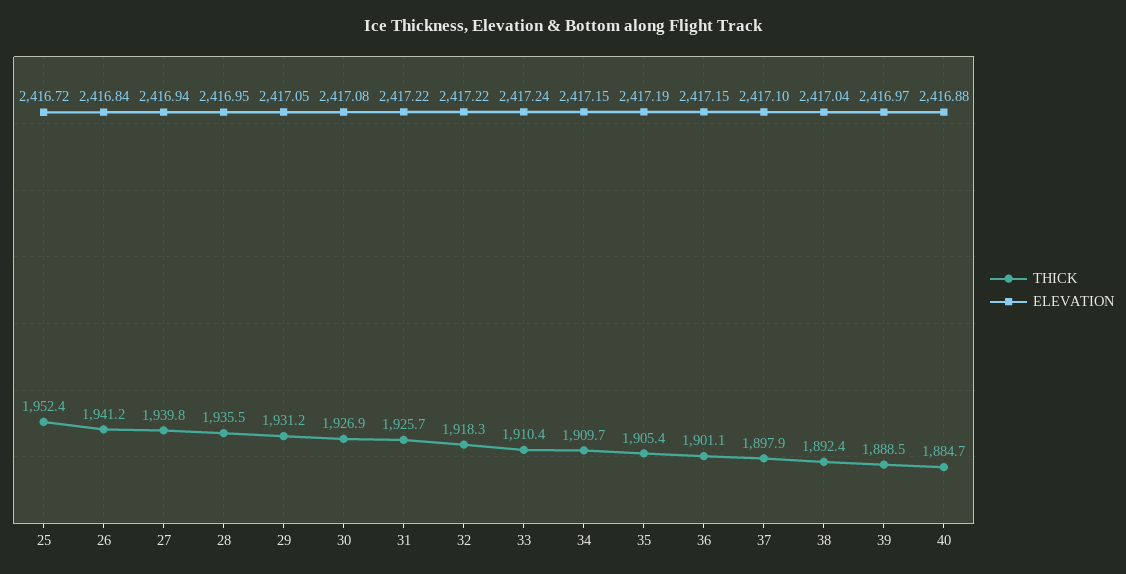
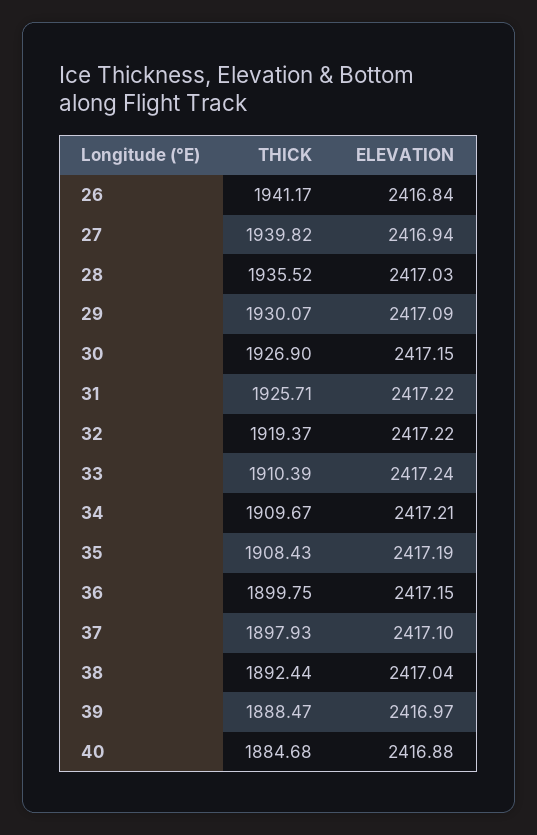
THICK, 25: 1952.4 -> none
ELEVATION, 25: 2416.72 -> none
ELEVATION, 28: 2416.95 -> 2417.03
THICK, 29: 1931.2 -> 1930.07
ELEVATION, 29: 2417.05 -> 2417.09
ELEVATION, 30: 2417.08 -> 2417.15
THICK, 32: 1918.3 -> 1919.37
ELEVATION, 34: 2417.15 -> 2417.21
THICK, 35: 1905.4 -> 1908.43
THICK, 36: 1901.1 -> 1899.75

